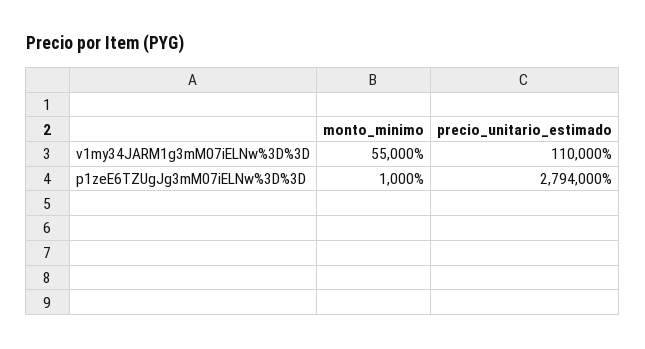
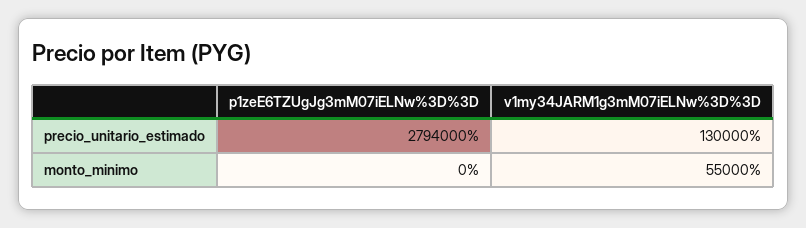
precio_unitario_estimado, v1my34JARM1g3mM07iELNw%3D%3D: 110000 -> 130000
monto_minimo, p1zeE6TZUgJg3mM07iELNw%3D%3D: 1000 -> 0

